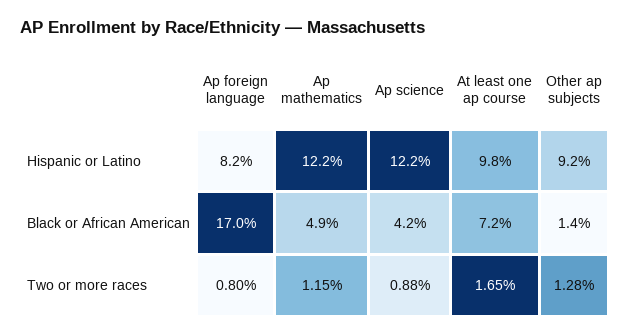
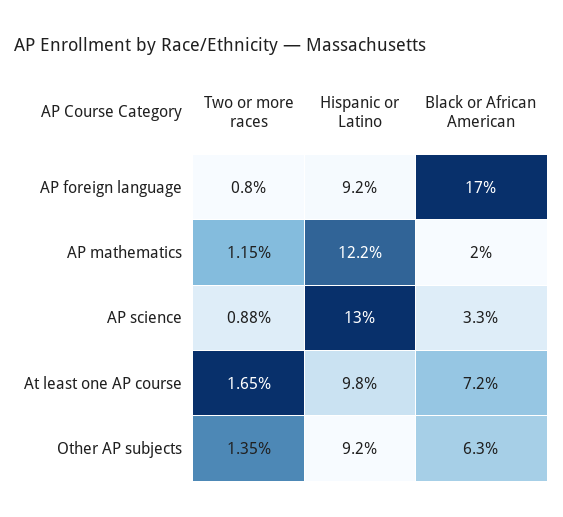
Ap foreign language, Hispanic or Latino: 8.2 -> 9.2
Ap science, Hispanic or Latino: 12.2 -> 13
Ap mathematics, Black or African American: 4.9 -> 2
Ap science, Black or African American: 4.2 -> 3.3
Other ap subjects, Black or African American: 1.4 -> 6.3
Other ap subjects, Two or more races: 1.28 -> 1.35

